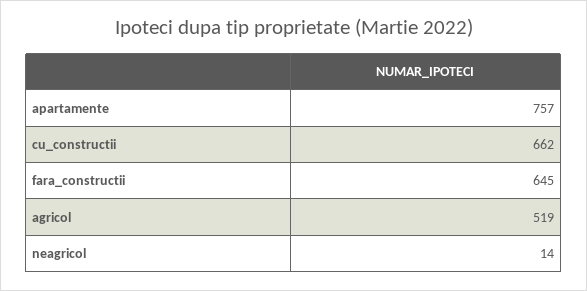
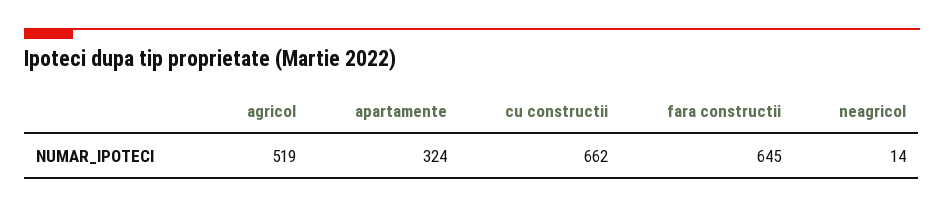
apartamente: 757 -> 324

